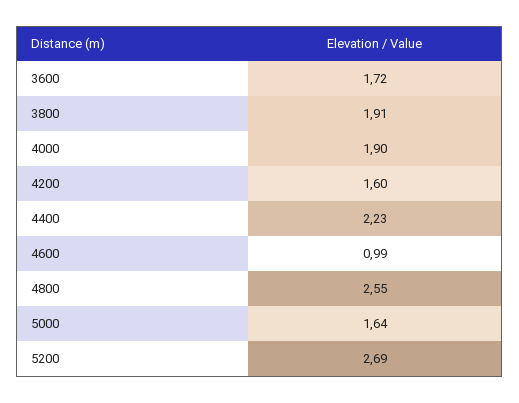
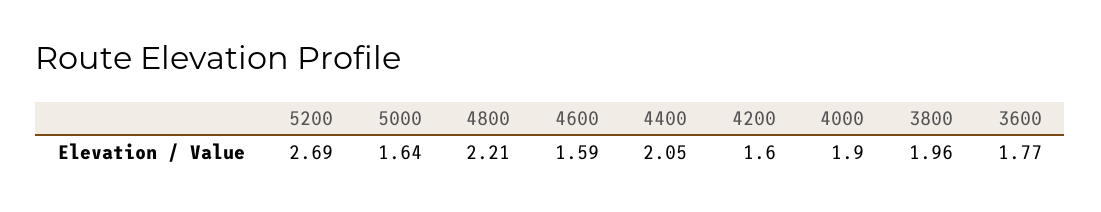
3600: 1.72 -> 1.77
3800: 1.91 -> 1.96
4400: 2.23 -> 2.05
4600: 0.99 -> 1.59
4800: 2.55 -> 2.21

